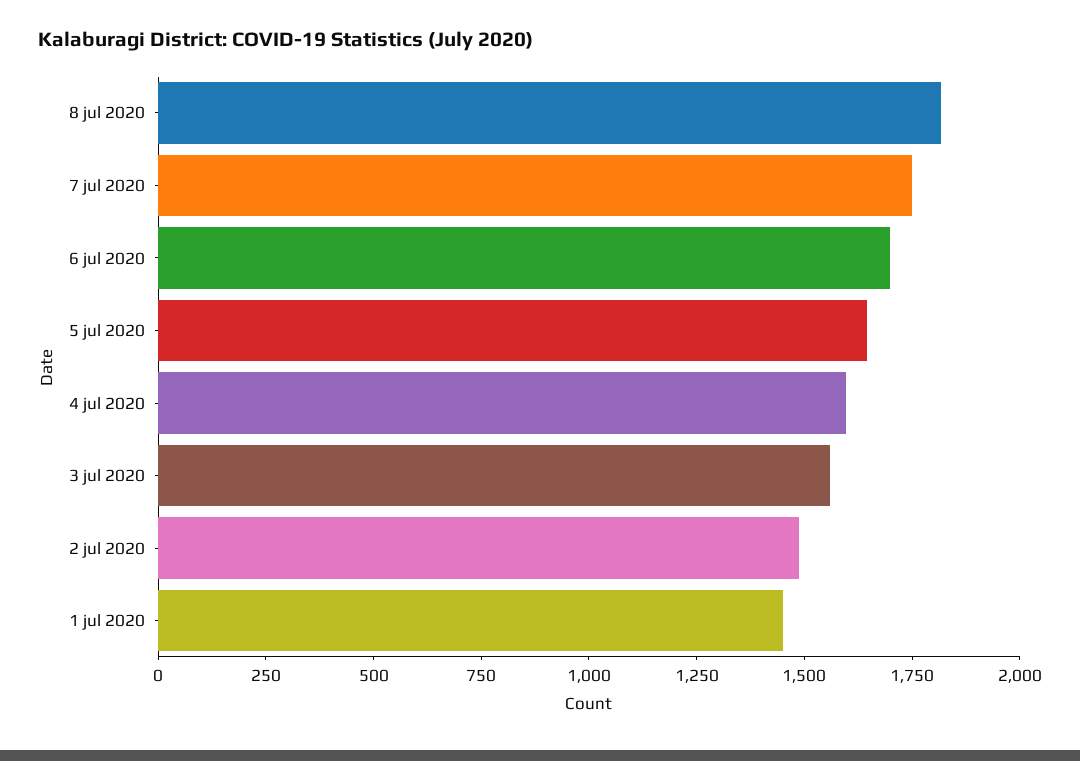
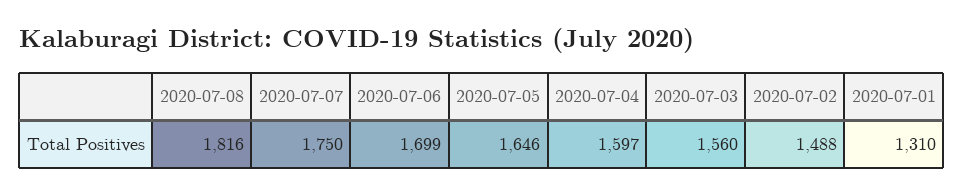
1 jul 2020: 1450 -> 1310

